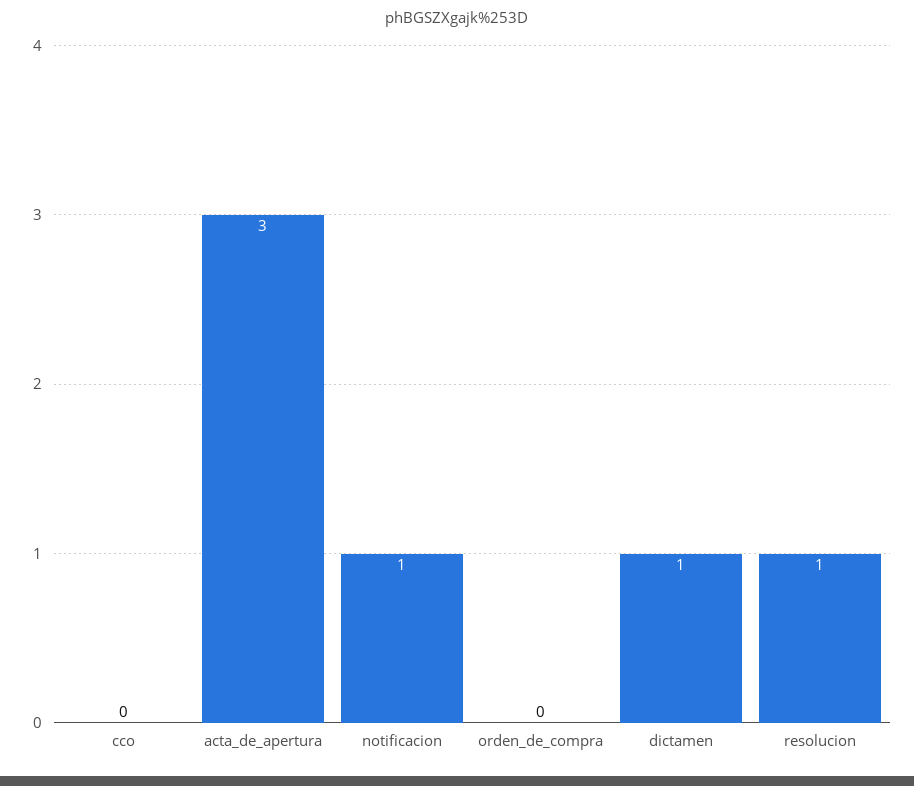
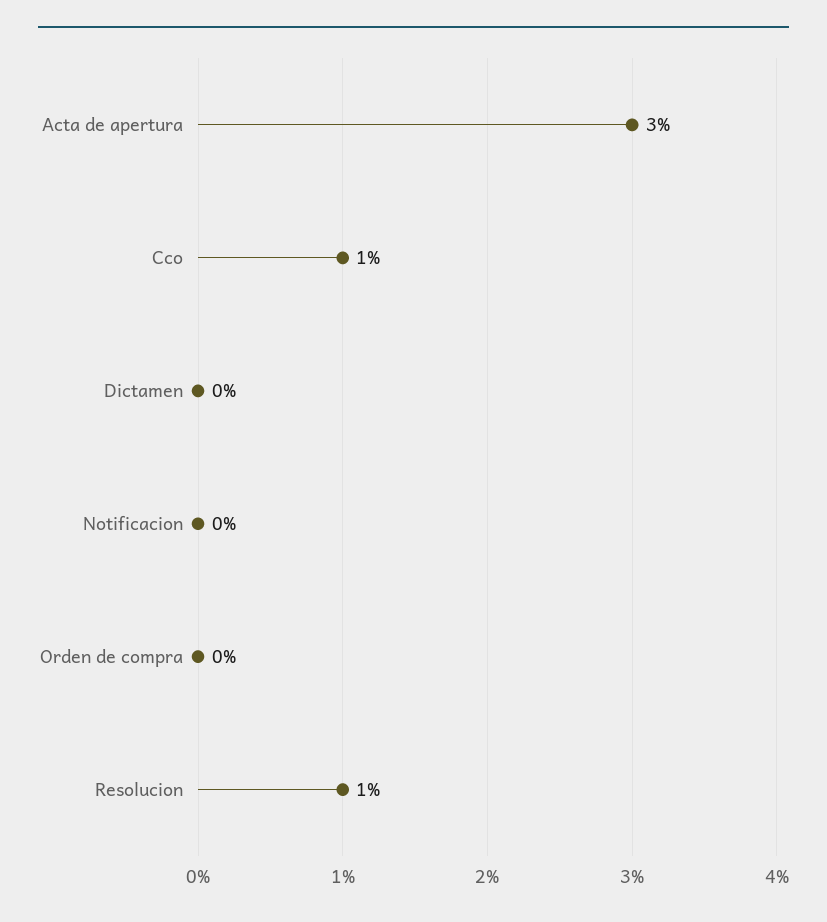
cco: 0 -> 1
notificacion: 1 -> 0
dictamen: 1 -> 0

